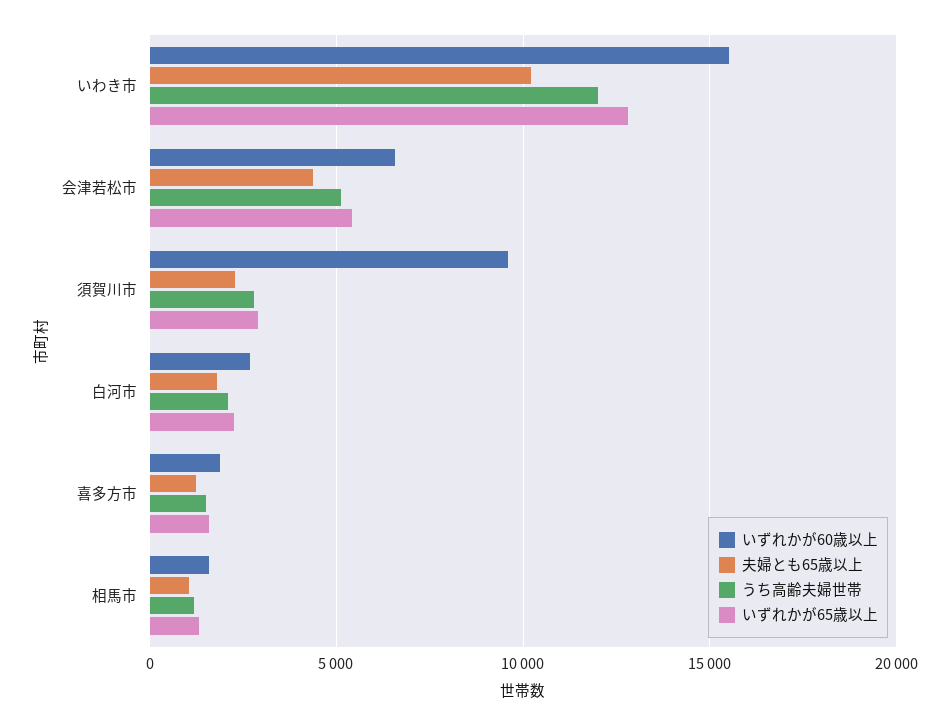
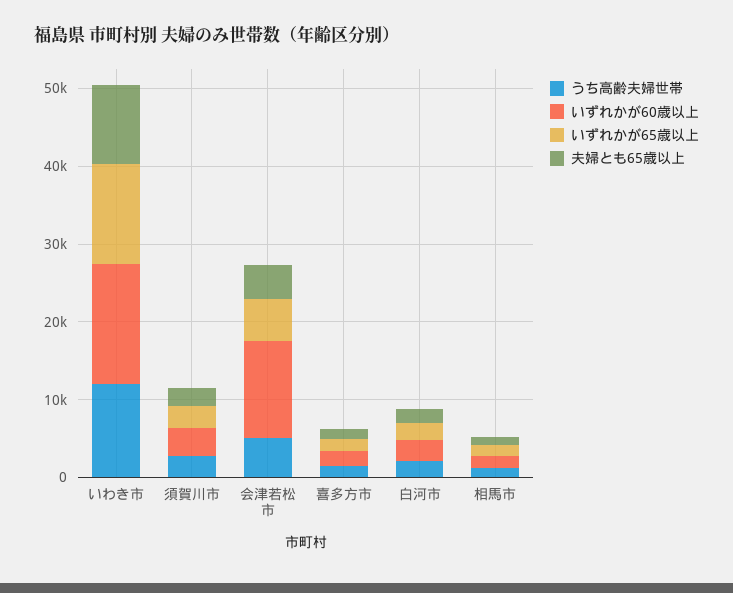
いずれかが60歳以上, 会津若松市: 6500 -> 12000
いずれかが60歳以上, 須賀川市: 9500 -> 4000

